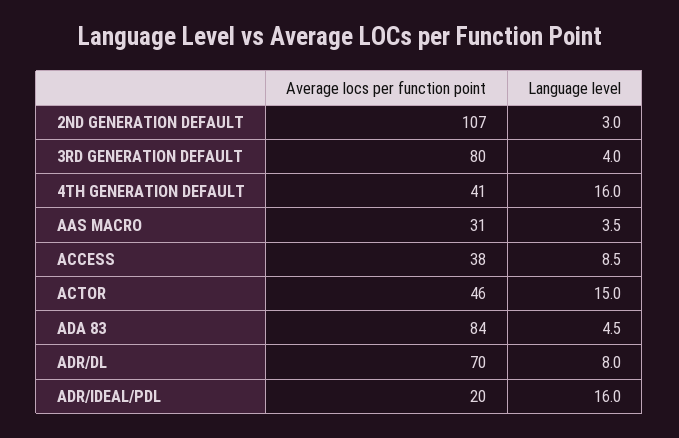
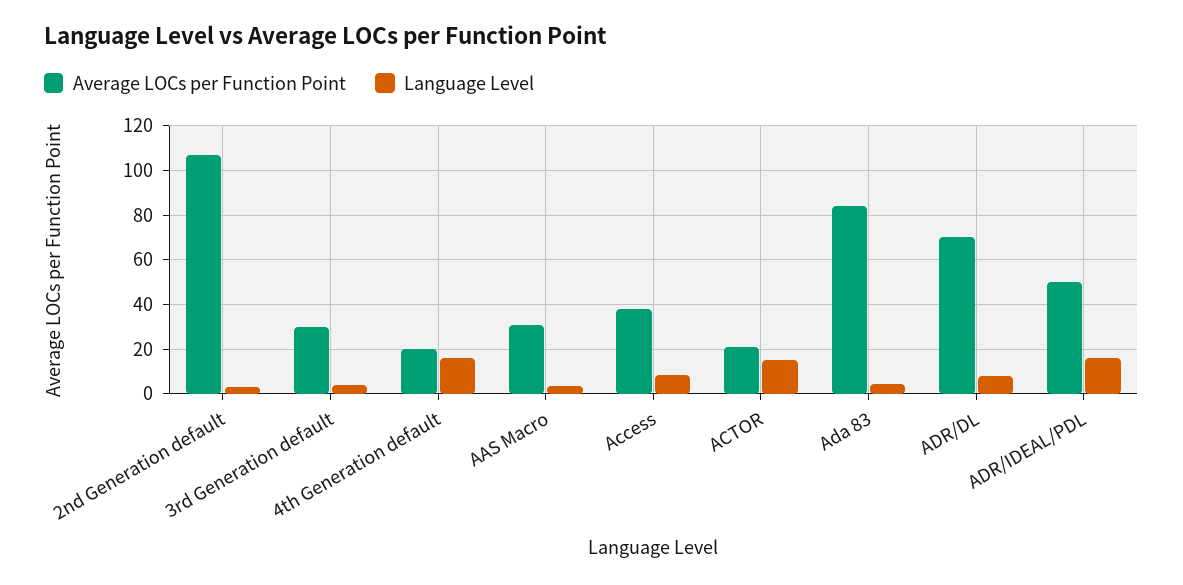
Average locs per function point, 3RD GENERATION DEFAULT: 80 -> 30
Average locs per function point, 4TH GENERATION DEFAULT: 41 -> 20
Average locs per function point, ACTOR: 46 -> 20
Average locs per function point, ADR/IDEAL/PDL: 20 -> 50

